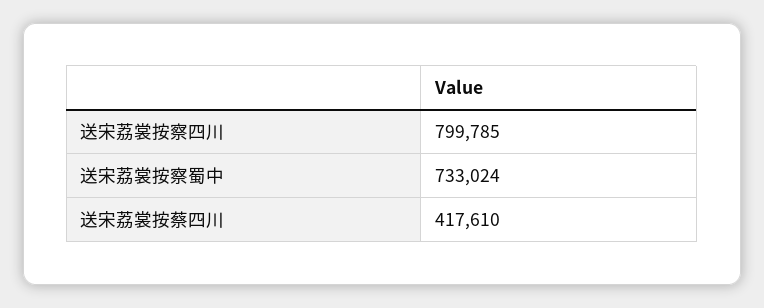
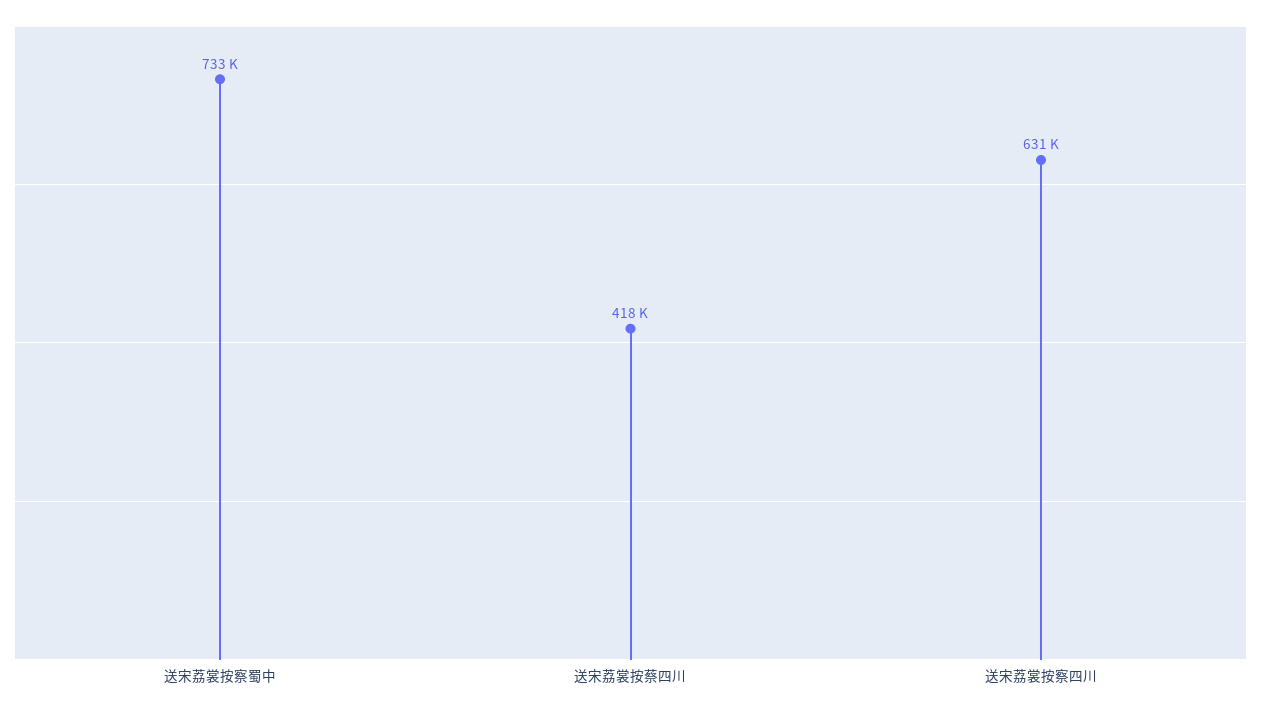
送宋荔裳按察四川: 799785 -> 631000

